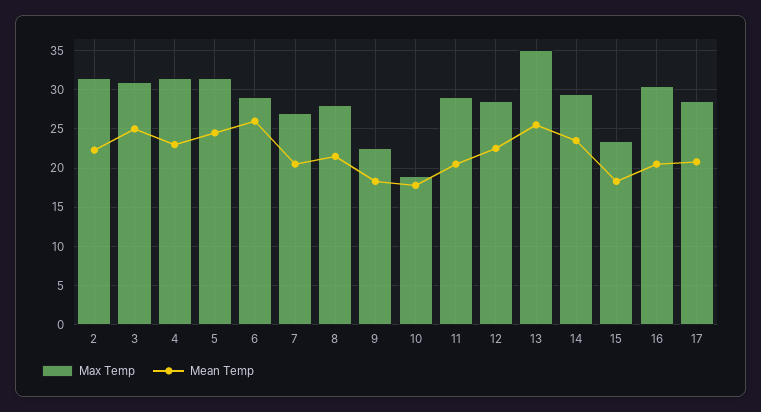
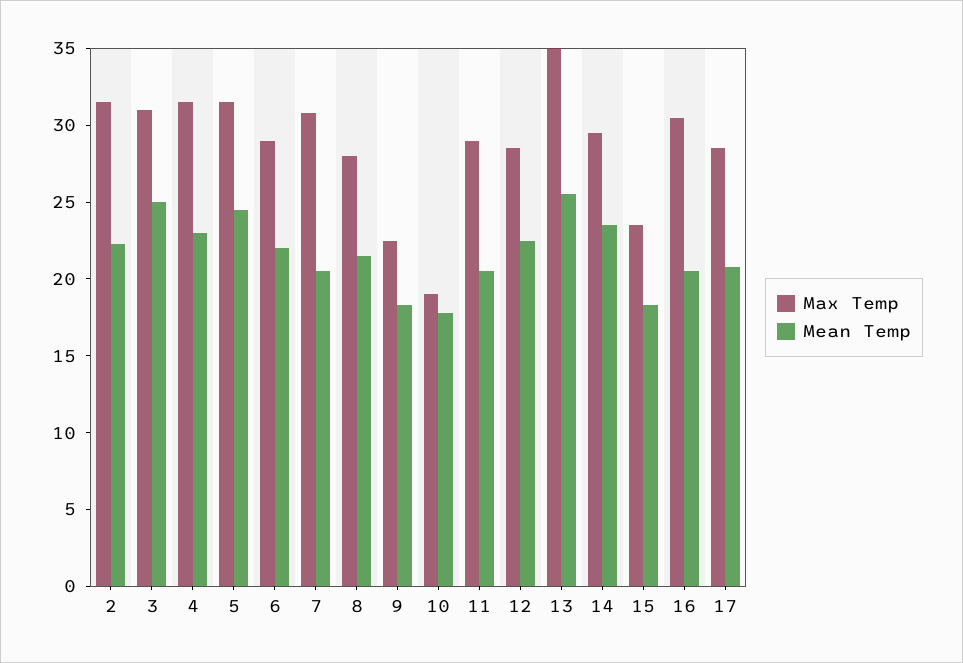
Mean Temp, 6: 26 -> 22
Max Temp, 7: 27 -> 31

